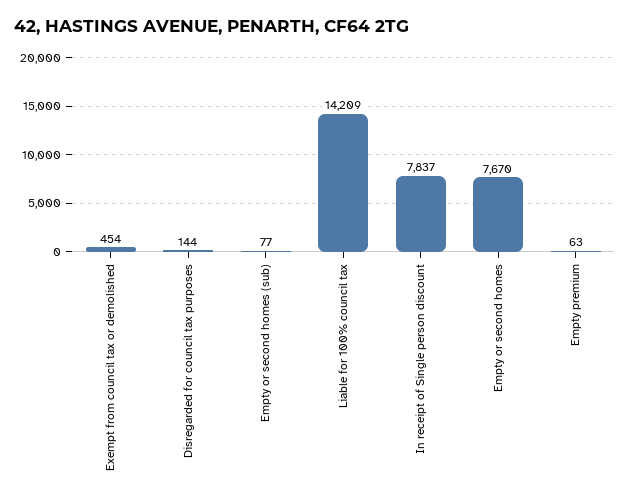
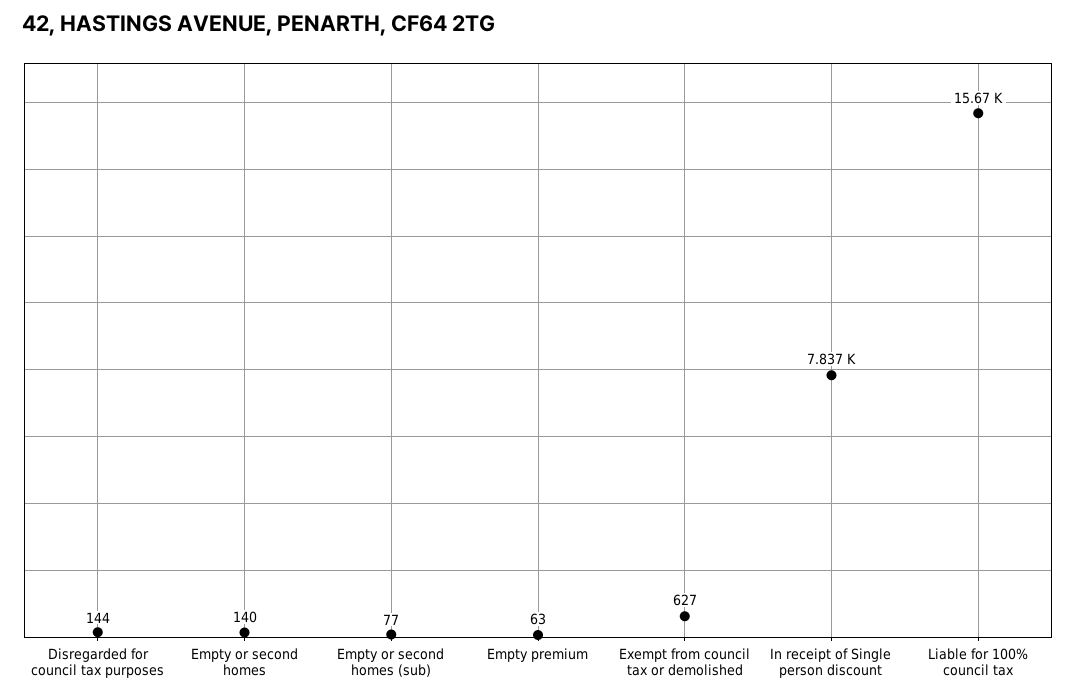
Exempt from council tax or demolished: 454 -> 627
Liable for 100% council tax: 14209 -> 15670
Empty or second homes: 7670 -> 140

